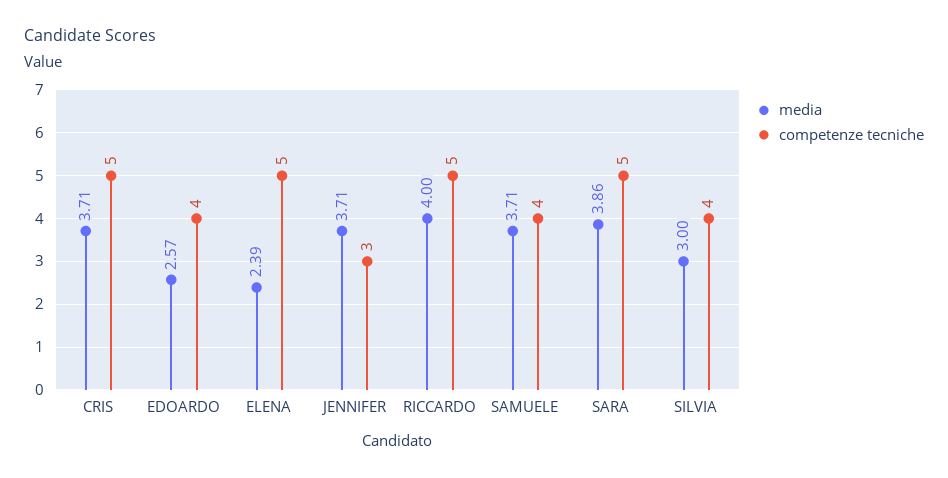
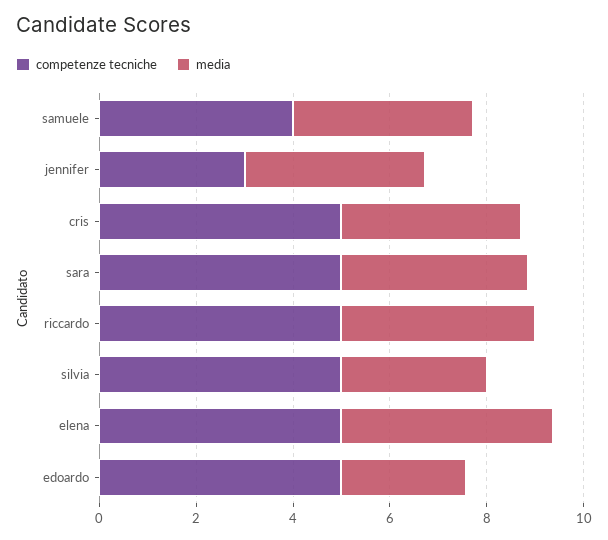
competenze tecniche, EDOARDO: 4 -> 5
media, ELENA: 2.39 -> 4.5
competenze tecniche, SILVIA: 4 -> 5

